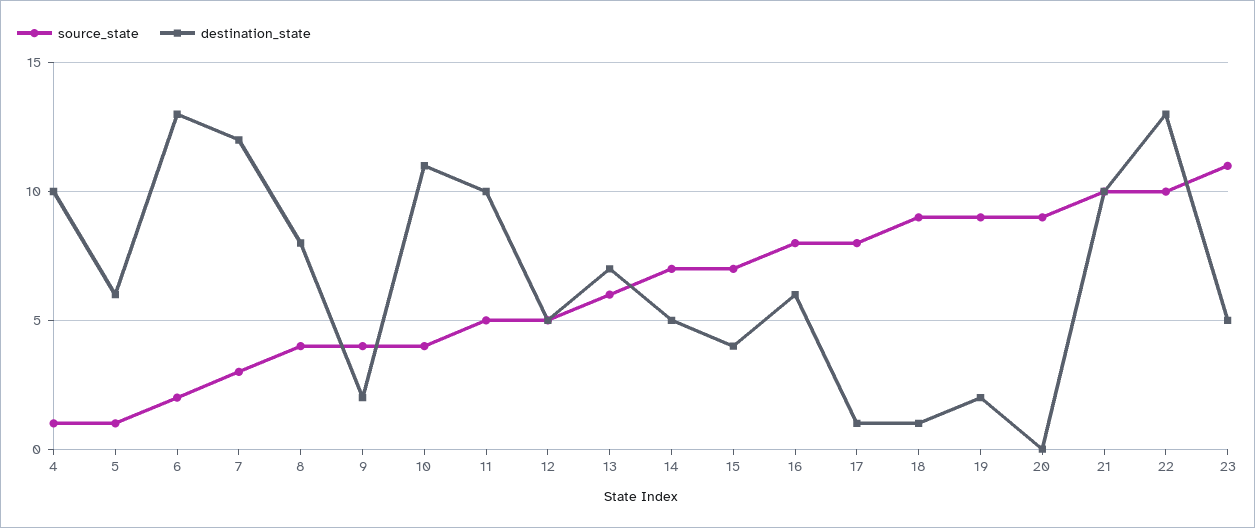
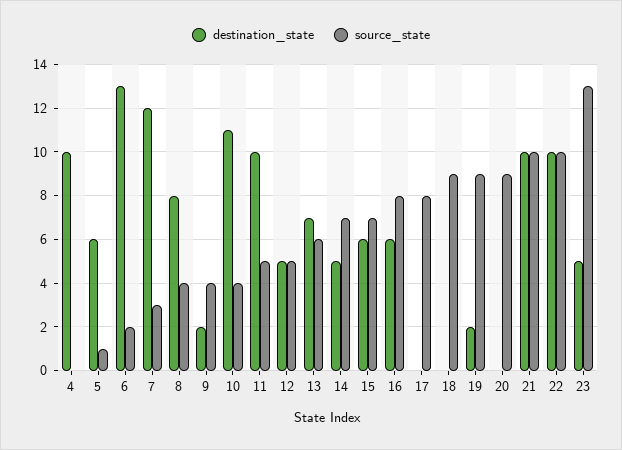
source_state, 4: 1 -> 0
destination_state, 15: 4 -> 6
destination_state, 17: 1 -> 0
destination_state, 18: 1 -> 0
destination_state, 22: 13 -> 10
source_state, 23: 11 -> 13

